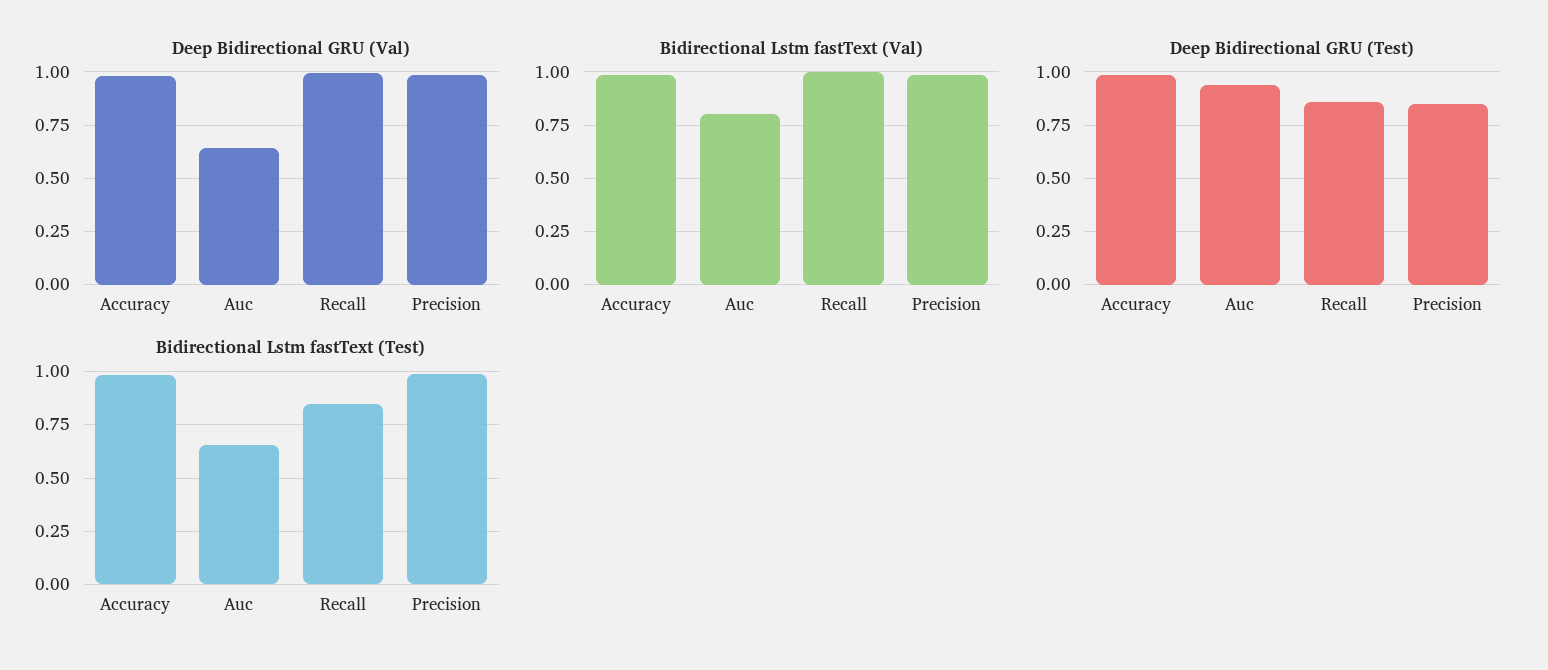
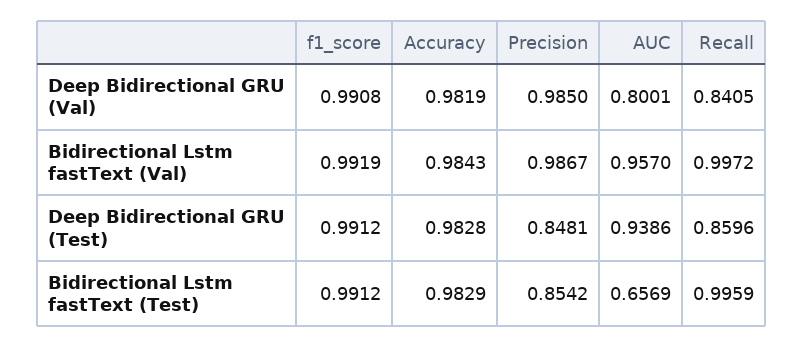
Deep Bidirectional GRU (Val), Auc: 0.65 -> 0.8001
Deep Bidirectional GRU (Val), Recall: 1 -> 0.8405
Bidirectional Lstm fastText (Val), Auc: 0.8 -> 0.957
Bidirectional Lstm fastText (Test), Recall: 0.85 -> 0.9959
Bidirectional Lstm fastText (Test), Precision: 1 -> 0.8542
Deep Bidirectional GRU (Val), f1_score: none -> 0.9908
Bidirectional Lstm fastText (Val), f1_score: none -> 0.9919
Deep Bidirectional GRU (Test), f1_score: none -> 0.9912
Bidirectional Lstm fastText (Test), f1_score: none -> 0.9912

